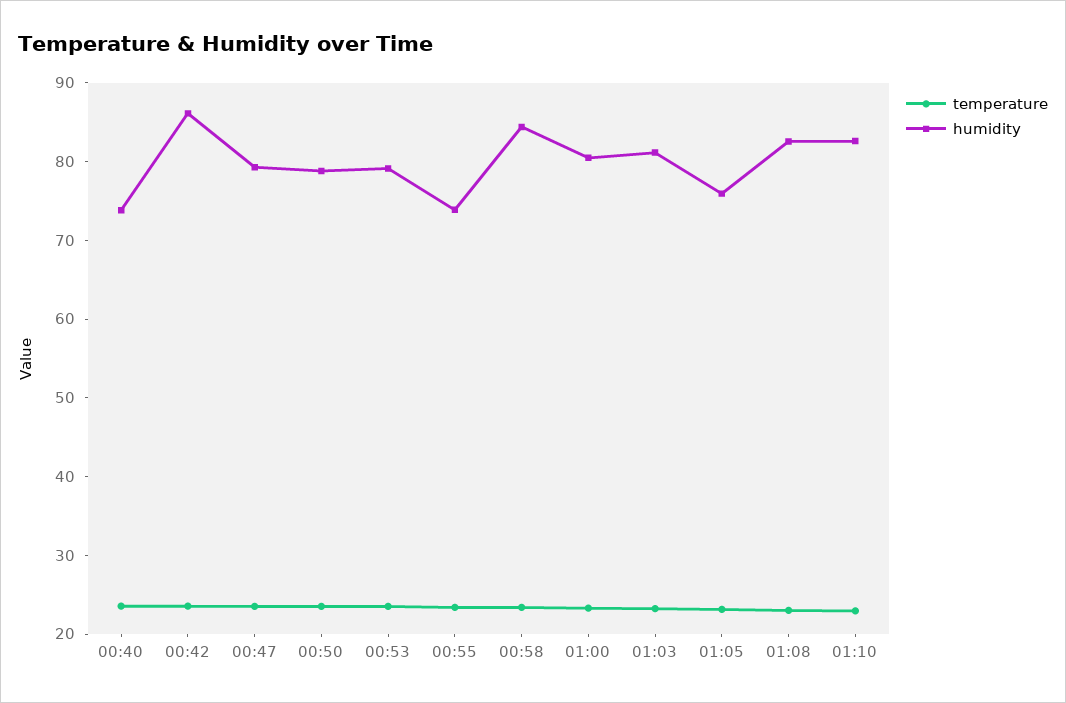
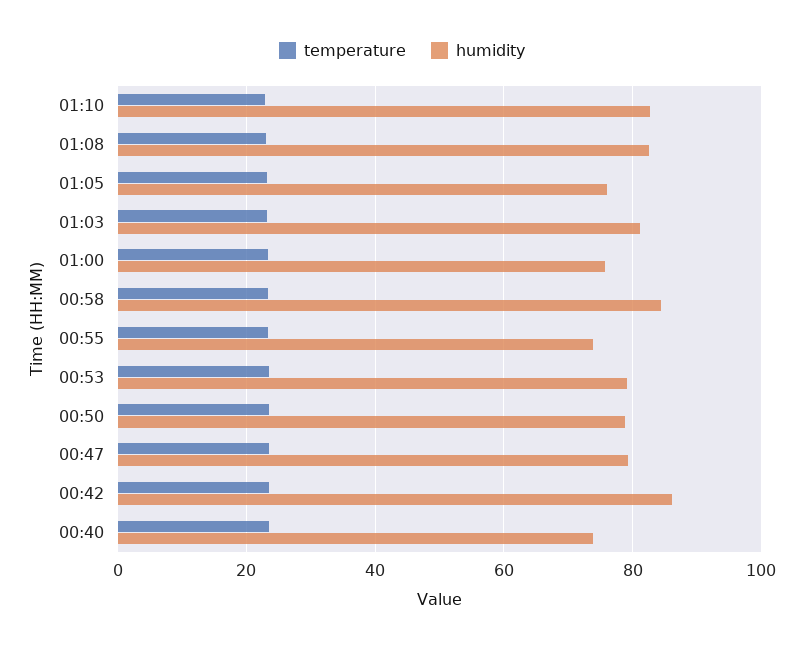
humidity, 01:00: 80 -> 76

